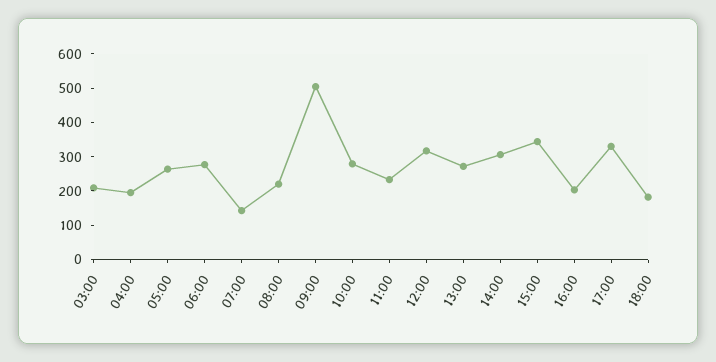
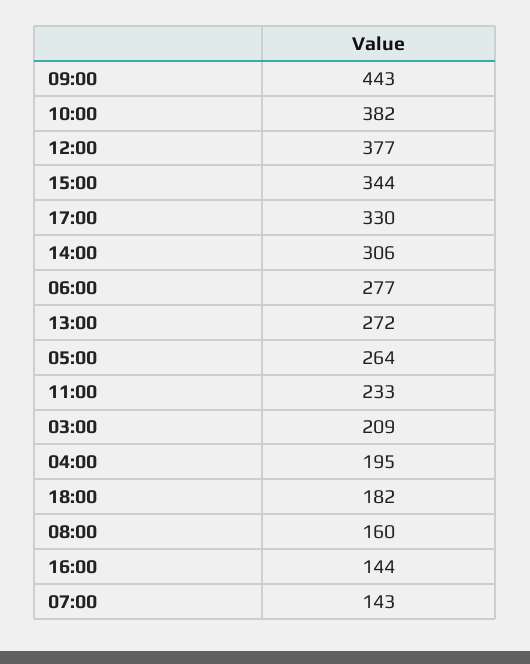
08:00: 225 -> 160
09:00: 500 -> 443
10:00: 275 -> 382
12:00: 325 -> 377
16:00: 200 -> 144

